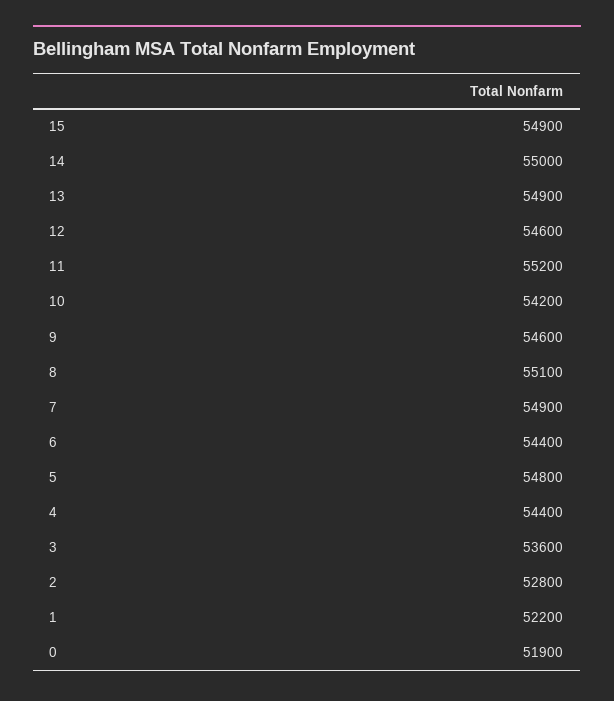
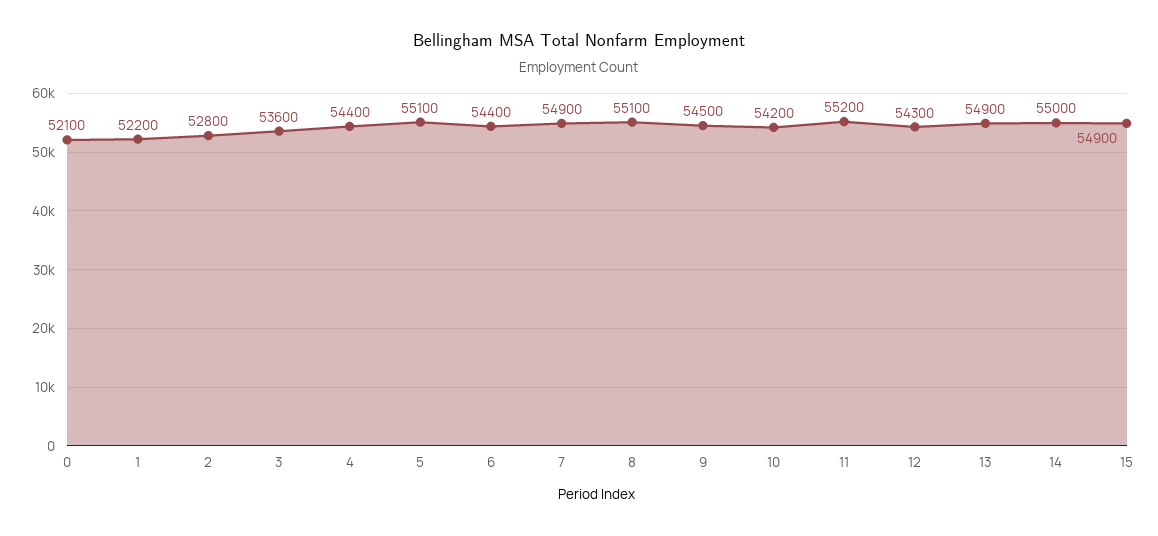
12: 54600 -> 54300
9: 54600 -> 54500
5: 54800 -> 55100
0: 51900 -> 52100

